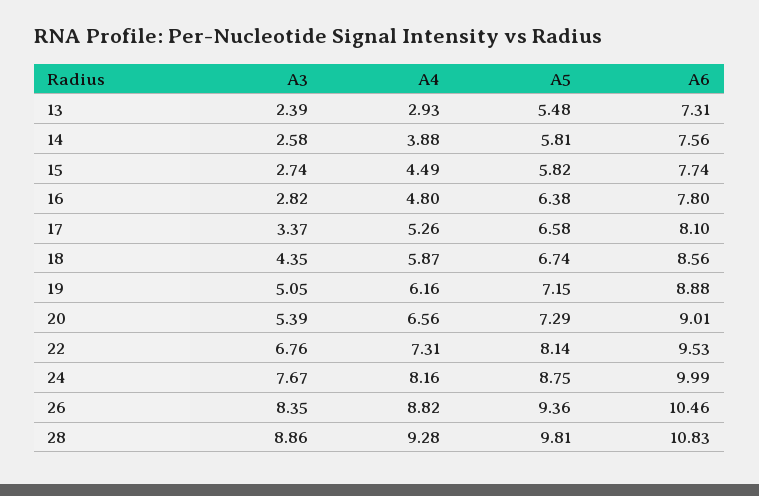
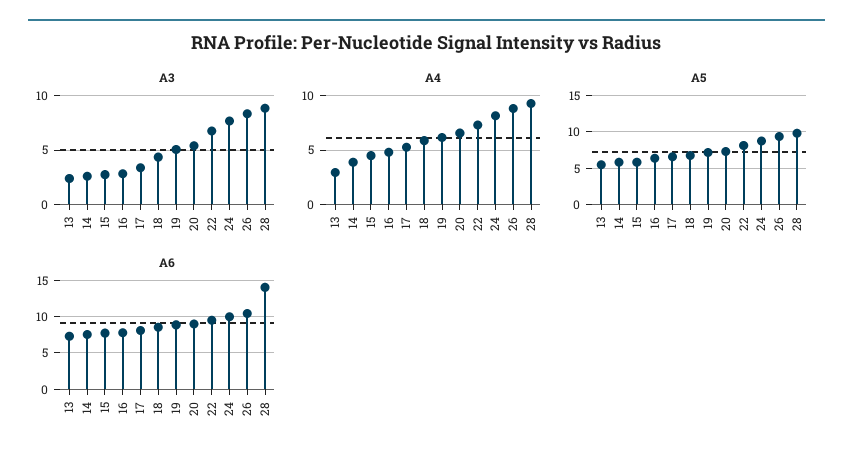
A6, 28: 10.83 -> 14

